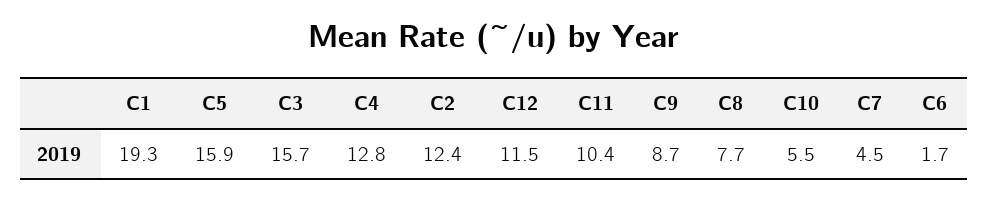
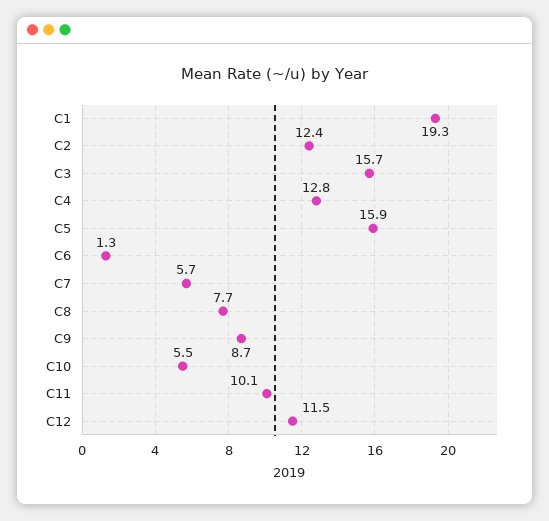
C11: 10.4 -> 10.1
C7: 4.5 -> 5.7
C6: 1.7 -> 1.3

